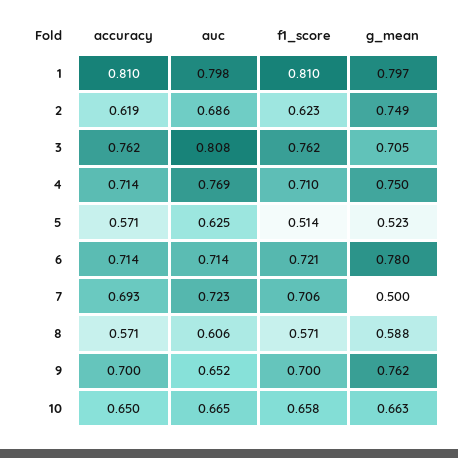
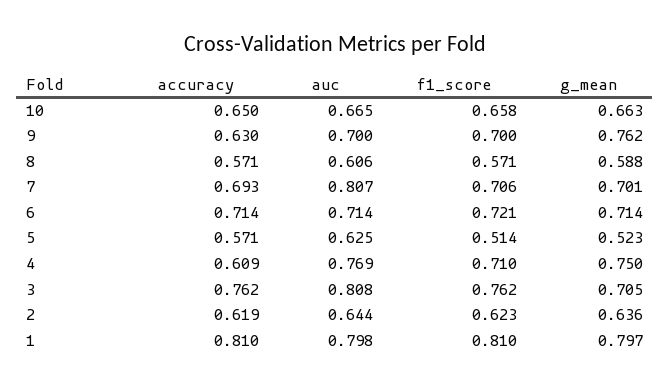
auc, 2: 0.686 -> 0.644
g_mean, 2: 0.749 -> 0.636
accuracy, 4: 0.714 -> 0.609
g_mean, 6: 0.78 -> 0.714
auc, 7: 0.723 -> 0.807
g_mean, 7: 0.5 -> 0.701
accuracy, 9: 0.7 -> 0.63
auc, 9: 0.652 -> 0.7

